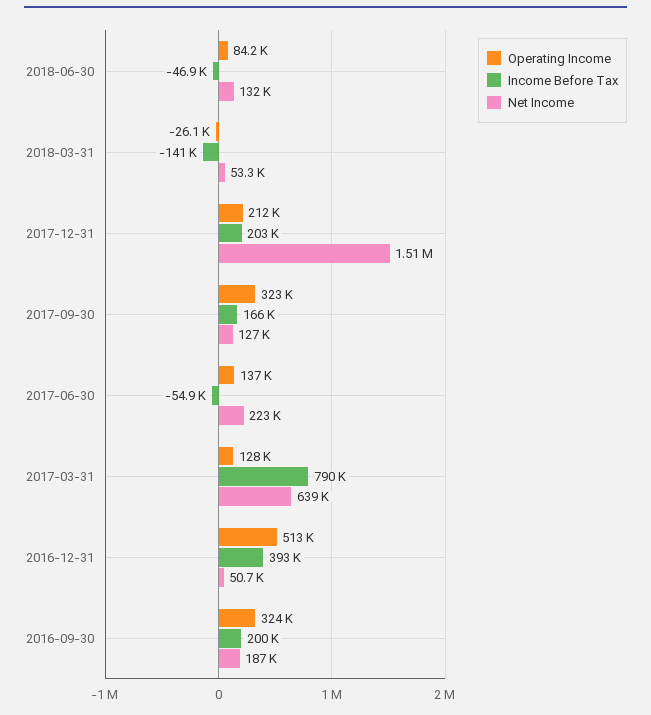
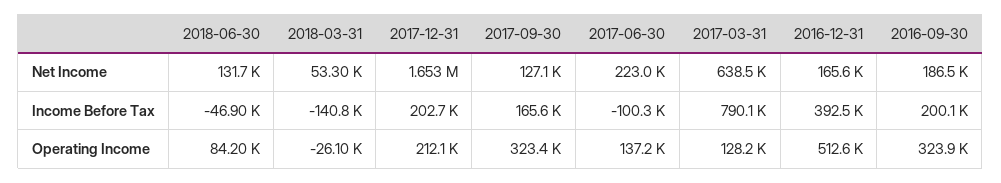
Net Income, 2017-12-31: 1510000 -> 1653000
Income Before Tax, 2017-06-30: -54900 -> -100300
Net Income, 2016-12-31: 50700 -> 165600

